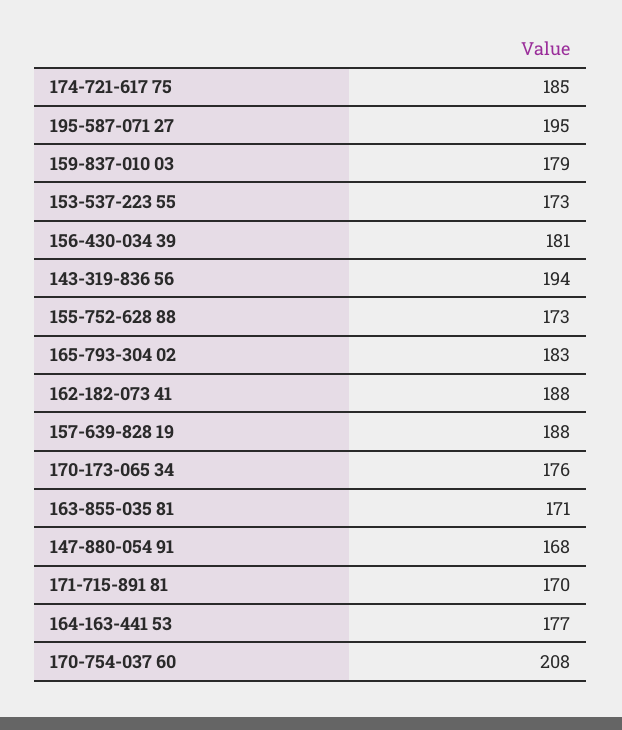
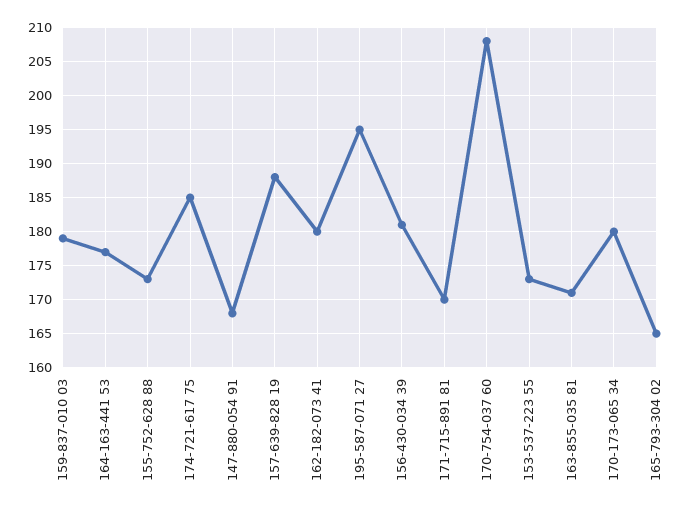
143-319-836 56: 194 -> none
165-793-304 02: 183 -> 165
162-182-073 41: 188 -> 180
170-173-065 34: 176 -> 180

